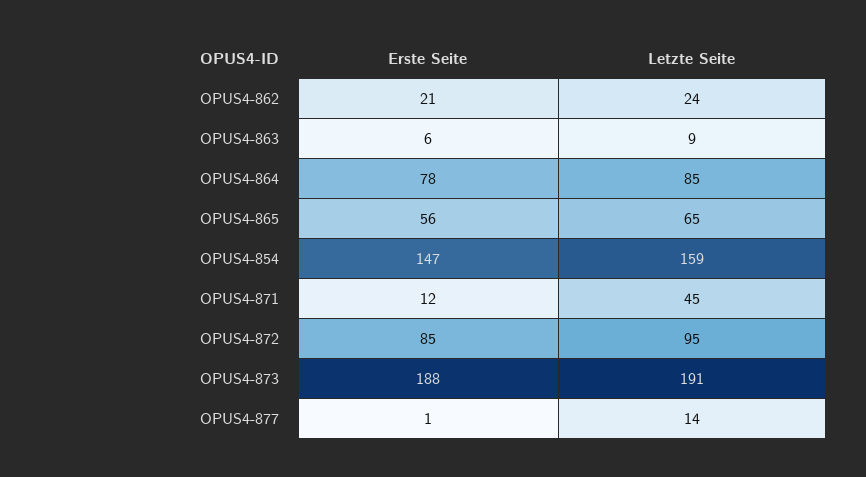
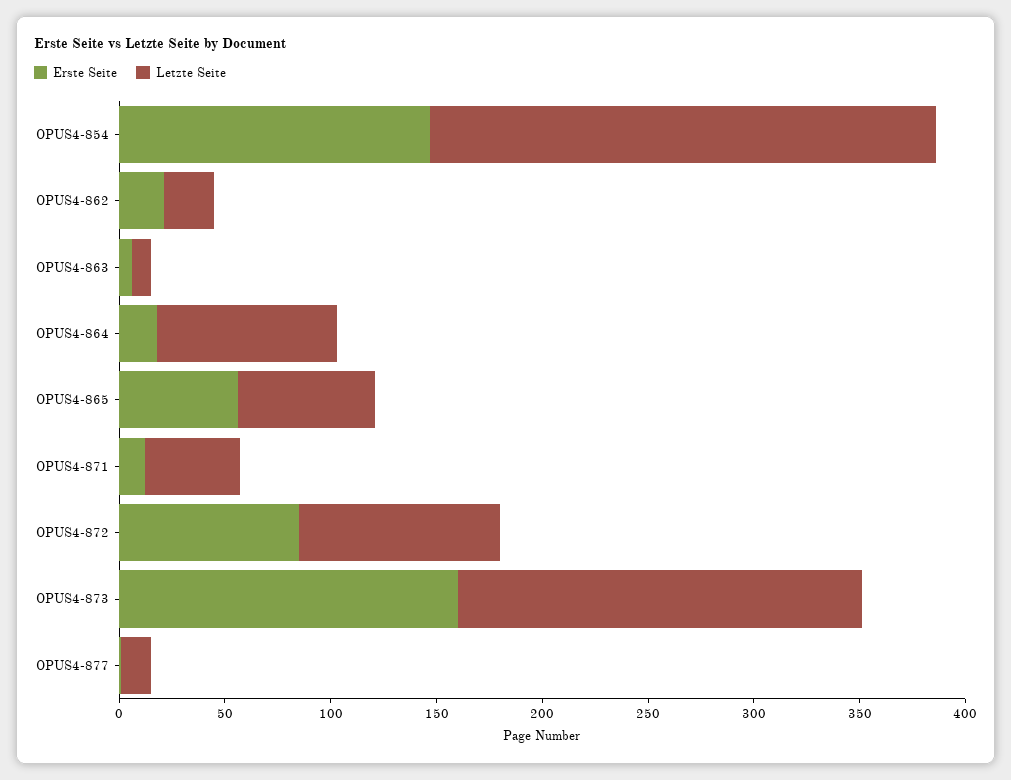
Erste Seite, OPUS4-864: 78 -> 20
Letzte Seite, OPUS4-854: 159 -> 240
Erste Seite, OPUS4-873: 188 -> 160

